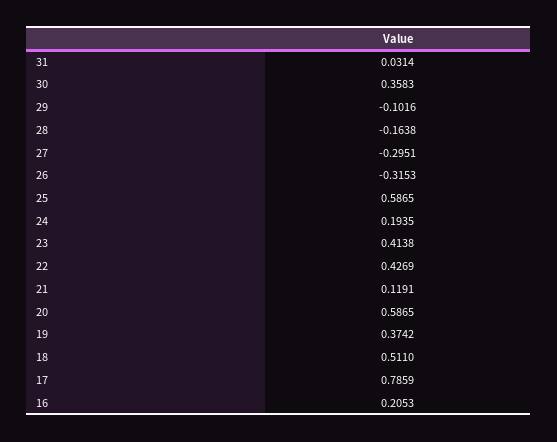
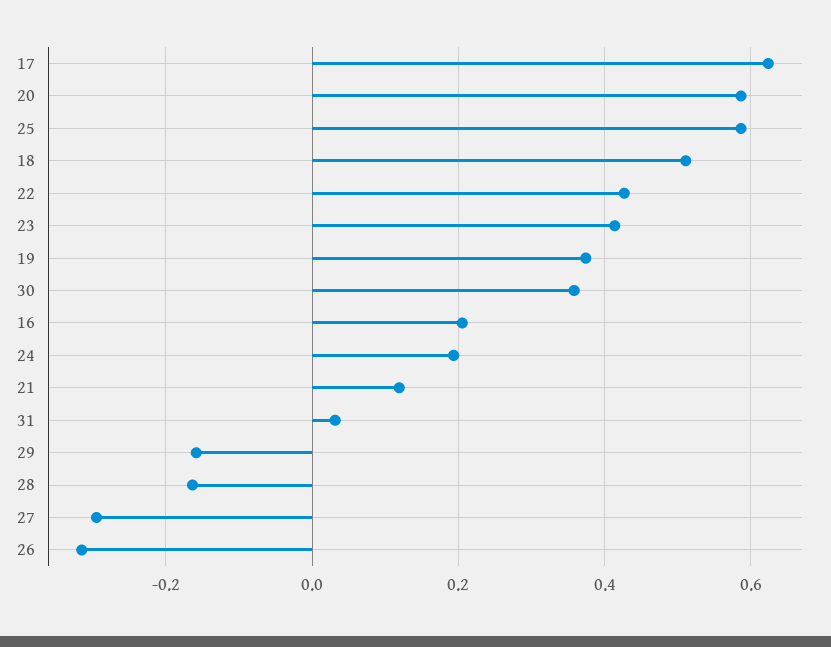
29: -0.1016 -> -0.16
17: 0.7859 -> 0.62

